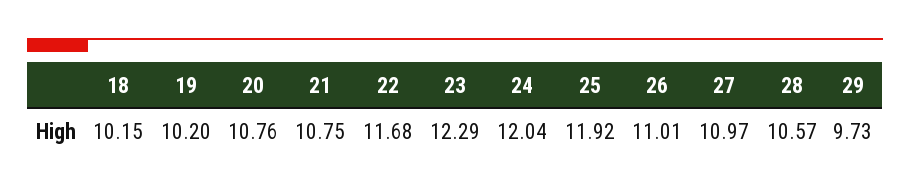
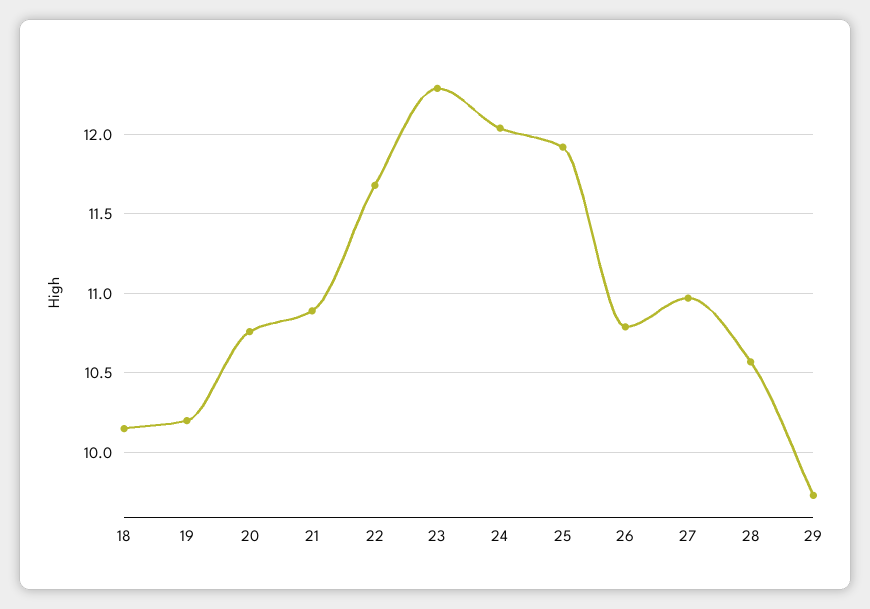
21: 10.75 -> 10.9
26: 11.01 -> 10.8

